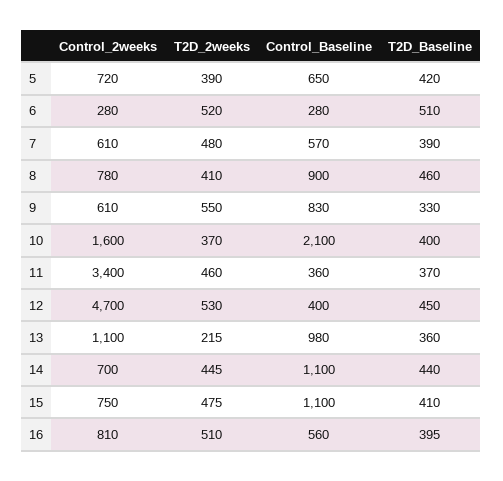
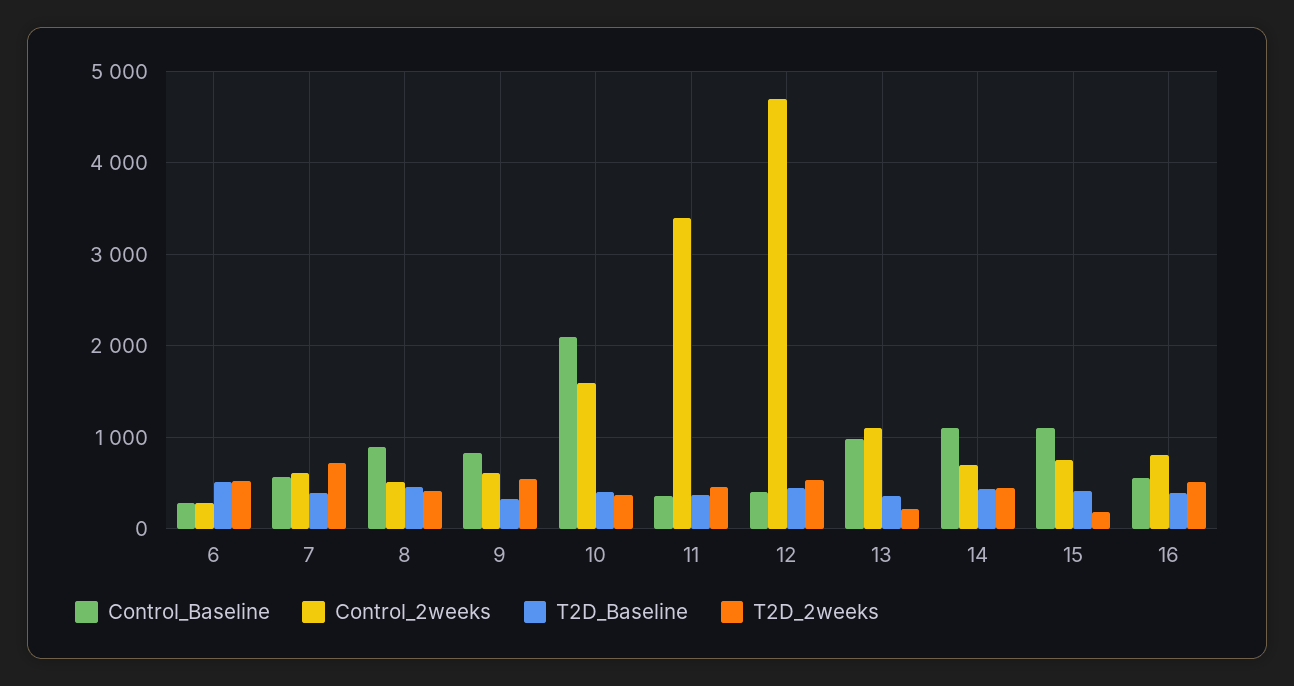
Control_2weeks, 5: 720 -> none
T2D_2weeks, 5: 390 -> none
Control_Baseline, 5: 650 -> none
T2D_Baseline, 5: 420 -> none
T2D_2weeks, 7: 480 -> 700
Control_2weeks, 8: 780 -> 500
T2D_2weeks, 15: 475 -> 200

